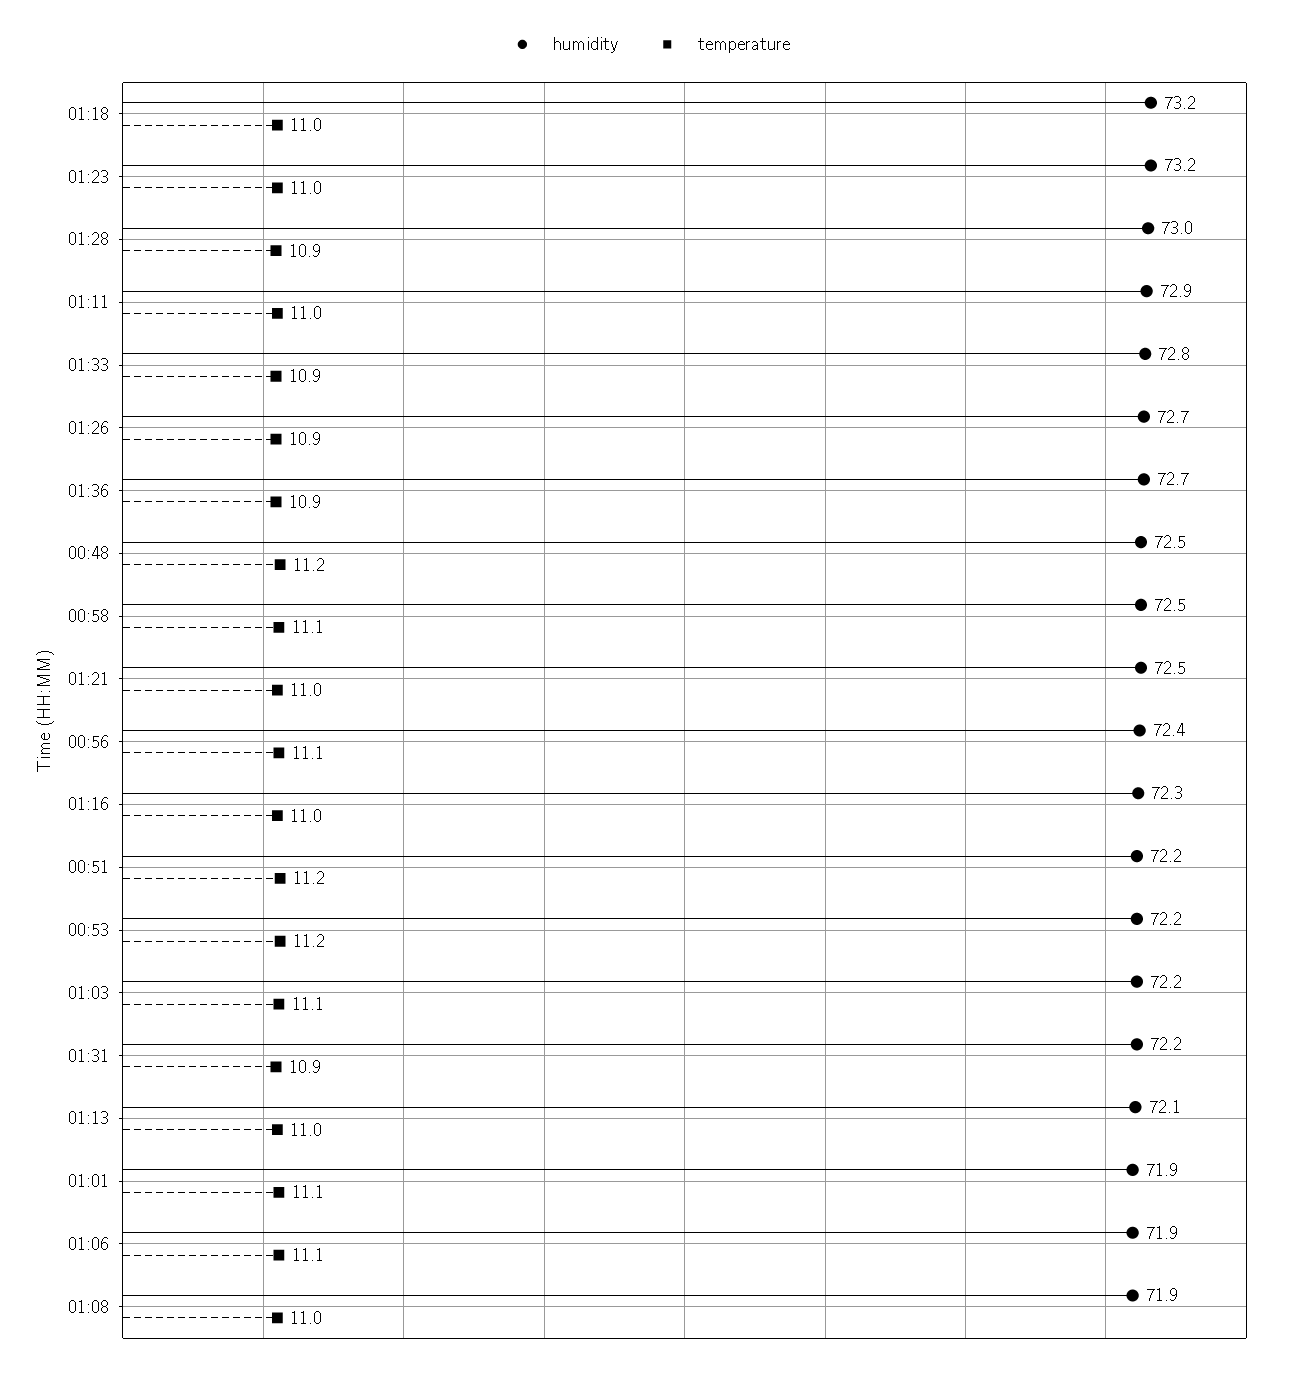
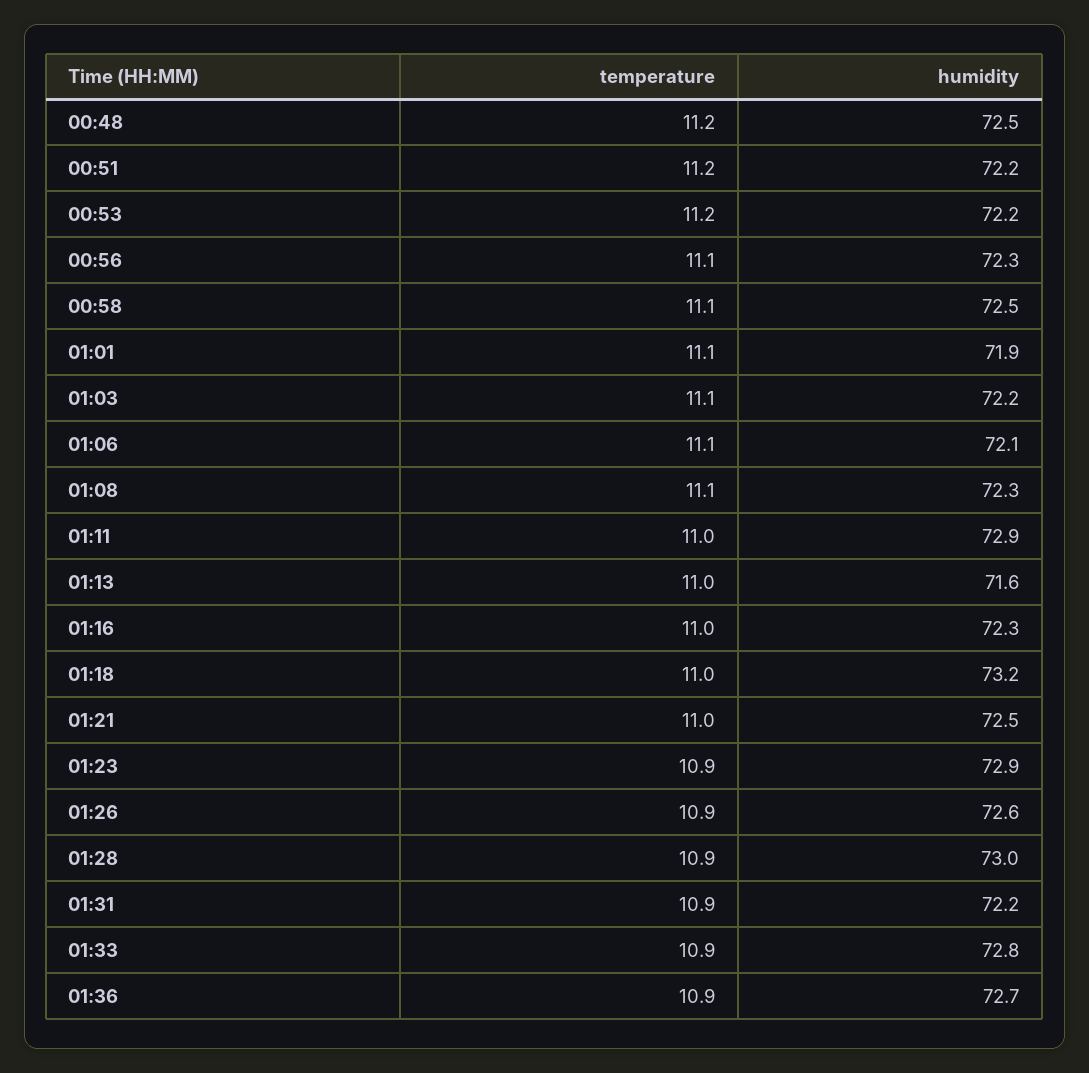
humidity, 01:23: 73.2 -> 72.9
temperature, 01:23: 11 -> 10.9
humidity, 01:26: 72.7 -> 72.6
humidity, 00:56: 72.4 -> 72.3
humidity, 01:13: 72.1 -> 71.6
humidity, 01:06: 71.9 -> 72.1
humidity, 01:08: 71.9 -> 72.3
temperature, 01:08: 11 -> 11.1

